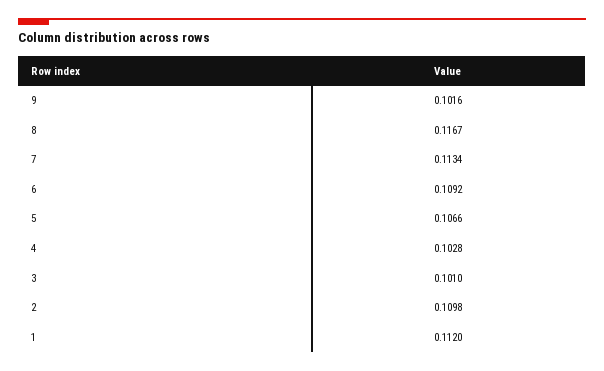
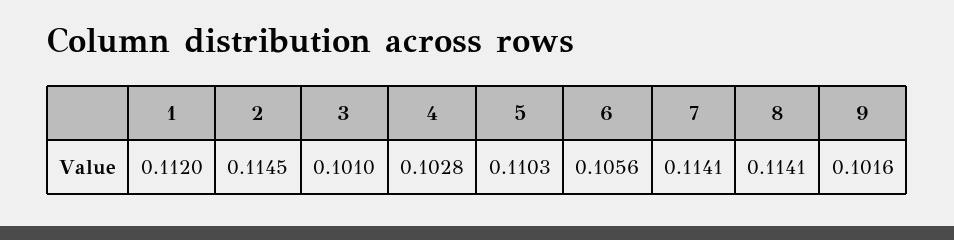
8: 0.1167 -> 0.1141
7: 0.1134 -> 0.1141
6: 0.1092 -> 0.1056
5: 0.1066 -> 0.1103
2: 0.1098 -> 0.1145

